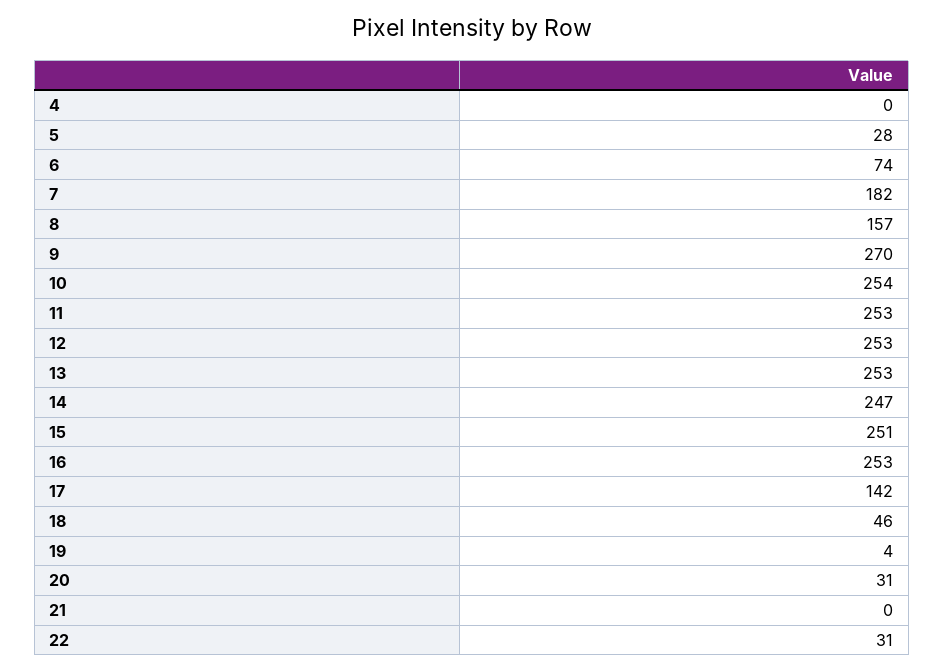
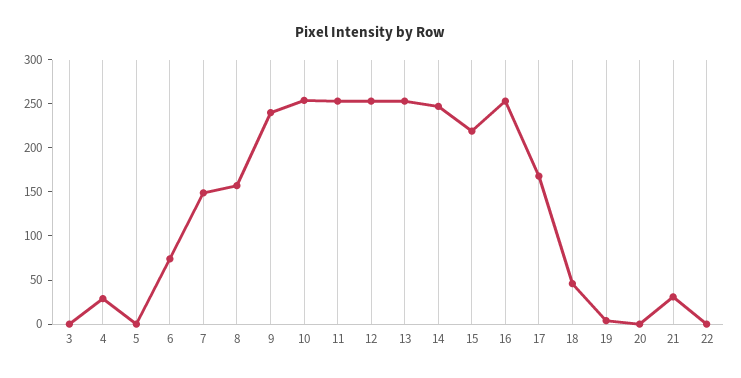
4: 0 -> 30
5: 28 -> 0
7: 182 -> 150
9: 270 -> 240
15: 251 -> 220
17: 142 -> 170
20: 31 -> 0
21: 0 -> 30
22: 31 -> 0
3: none -> 0

